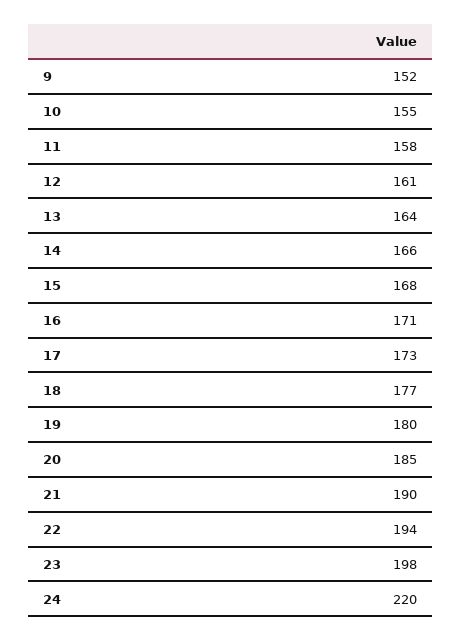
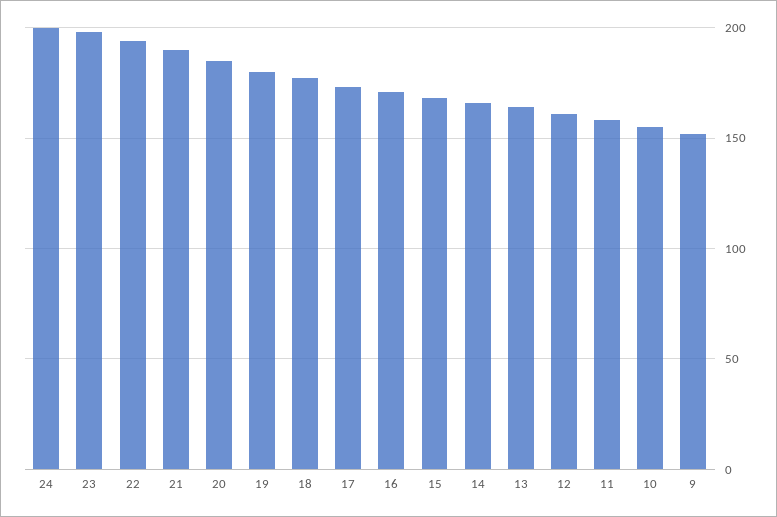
24: 220 -> 200

